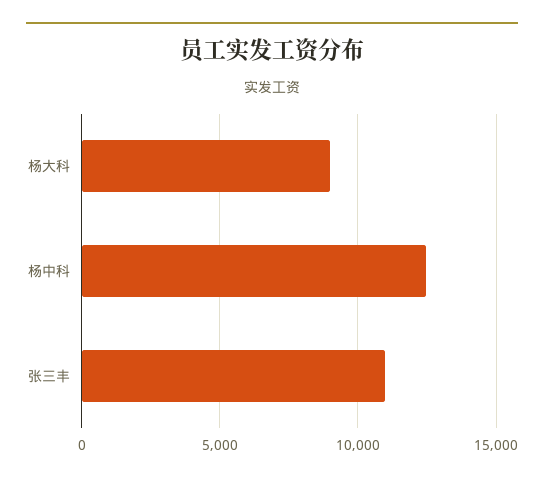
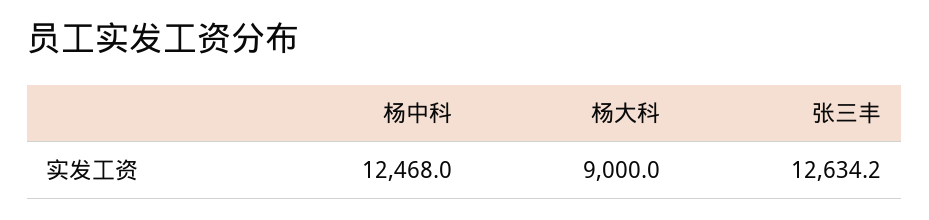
张三丰: 11000 -> 12634.2

